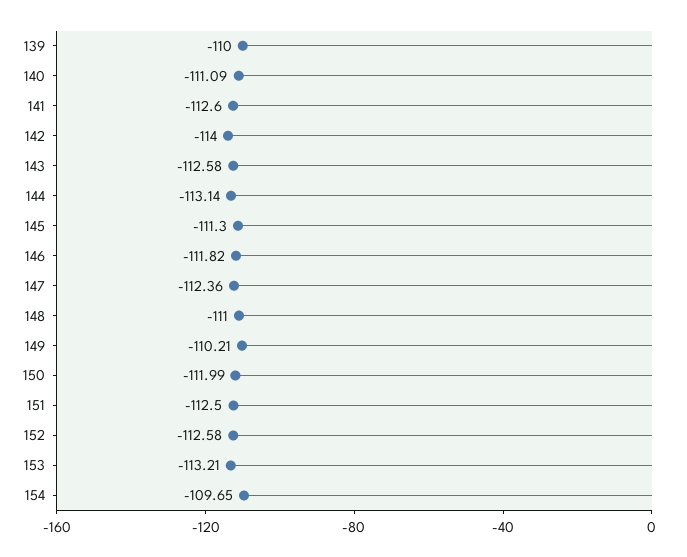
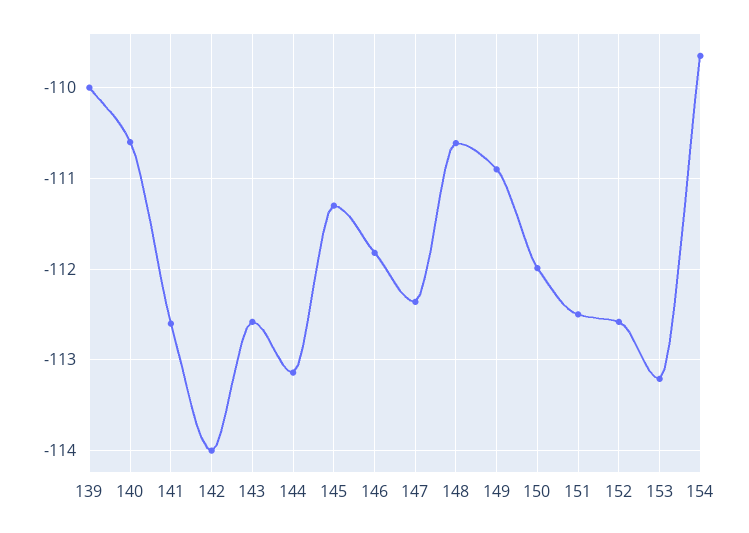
140: -111.09 -> -110.6
148: -111 -> -110.6
149: -110.21 -> -110.9

